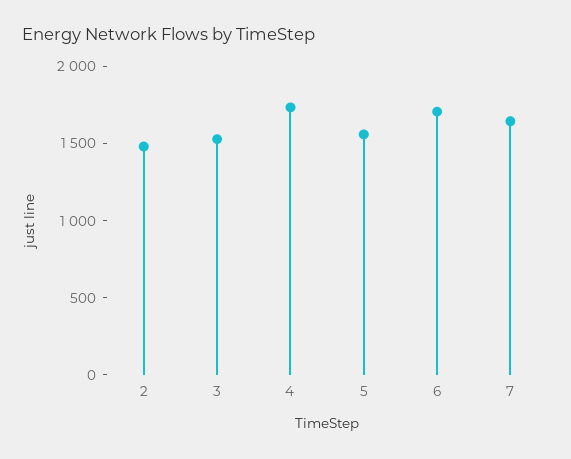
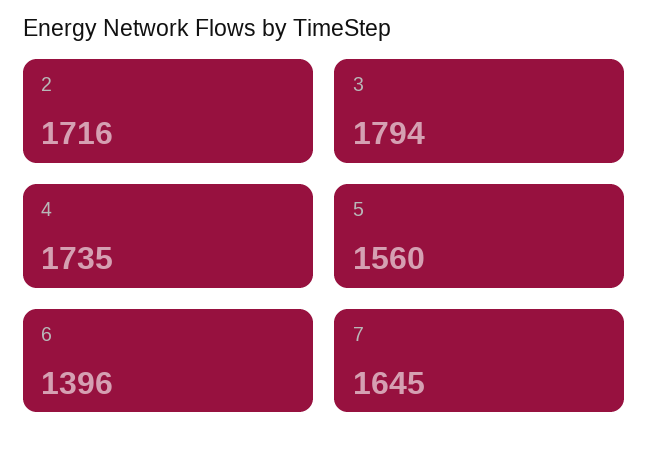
2: 1500 -> 1716
3: 1500 -> 1794
6: 1700 -> 1396

